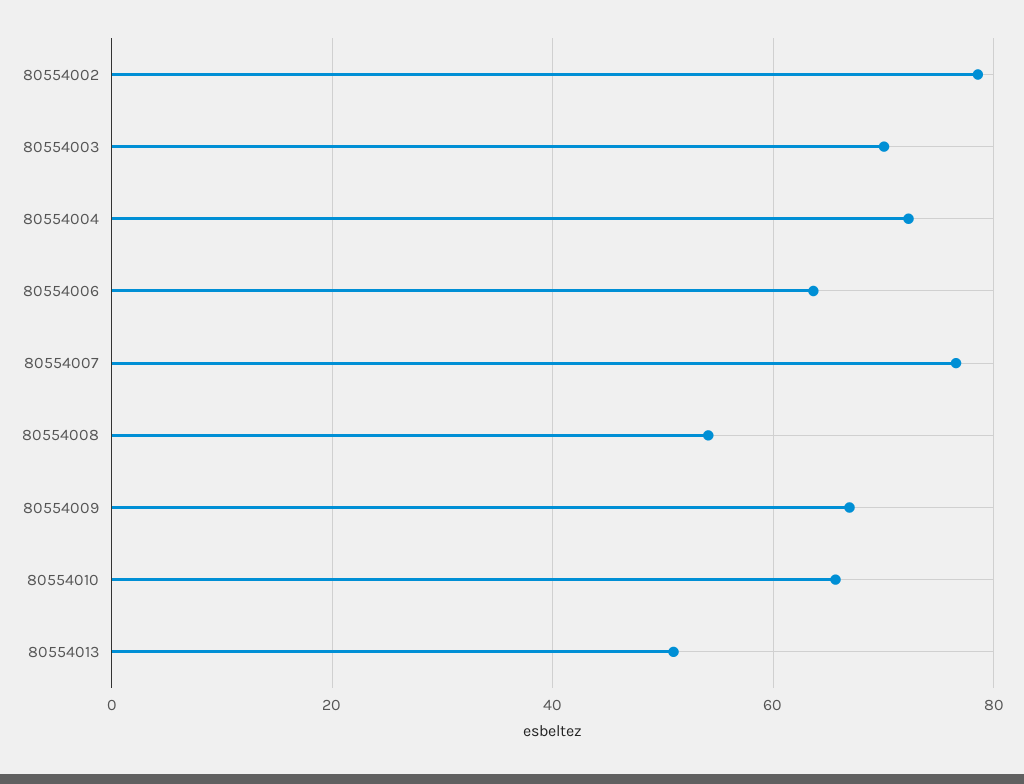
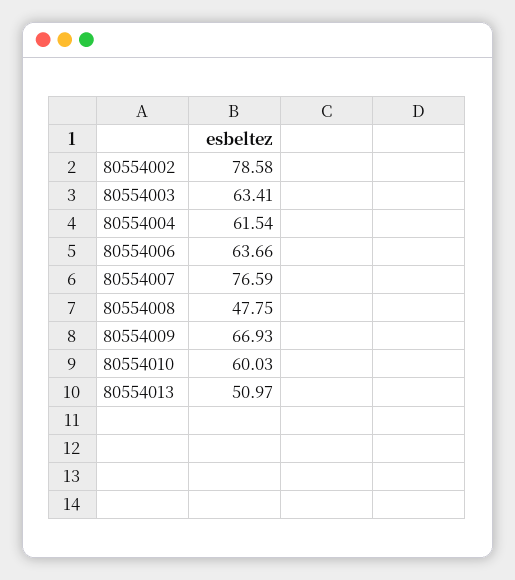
80554003: 70 -> 63.41
80554004: 72 -> 61.54
80554008: 54 -> 47.75
80554010: 66 -> 60.03

